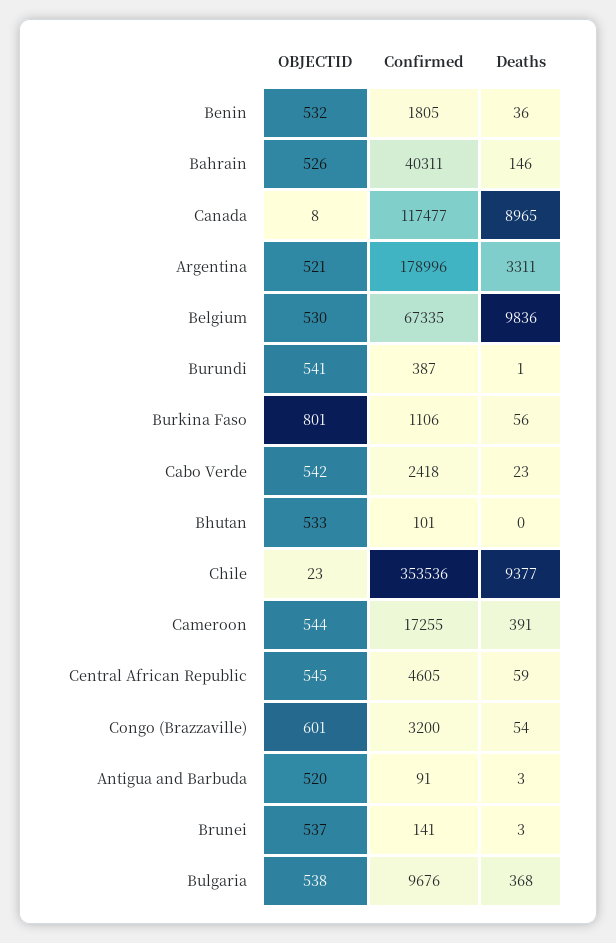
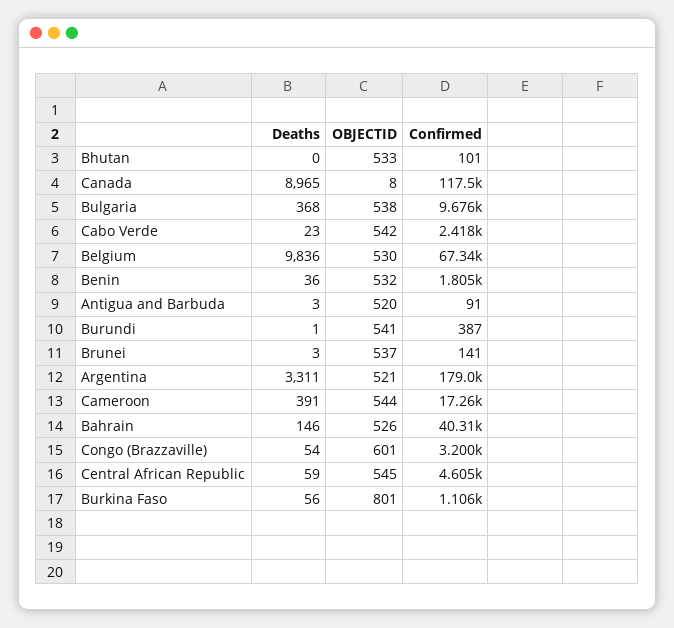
OBJECTID, Chile: 23 -> none
Confirmed, Chile: 353536 -> none
Deaths, Chile: 9377 -> none

